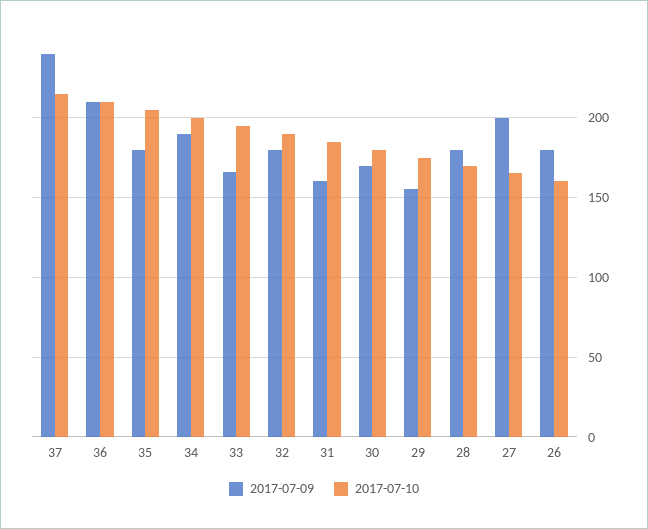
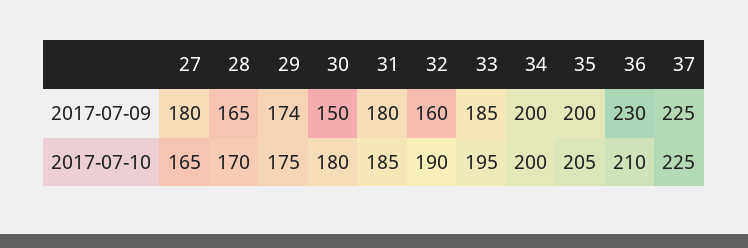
2017-07-09, 37: 240 -> 225
2017-07-10, 37: 215 -> 225
2017-07-09, 36: 210 -> 230
2017-07-09, 35: 180 -> 200
2017-07-09, 34: 190 -> 200
2017-07-09, 33: 165 -> 185
2017-07-09, 32: 180 -> 160
2017-07-09, 31: 160 -> 180
2017-07-09, 30: 170 -> 150
2017-07-09, 29: 155 -> 174
2017-07-09, 28: 180 -> 165
2017-07-09, 27: 200 -> 180
2017-07-09, 26: 180 -> none
2017-07-10, 26: 160 -> none

